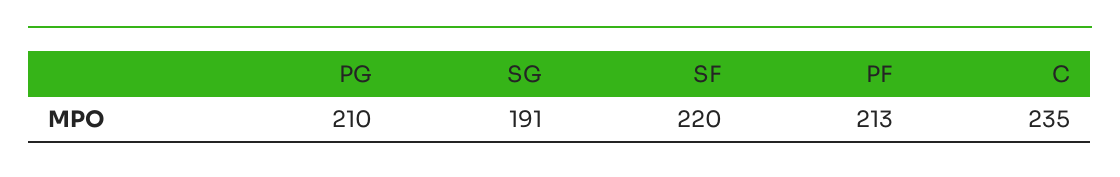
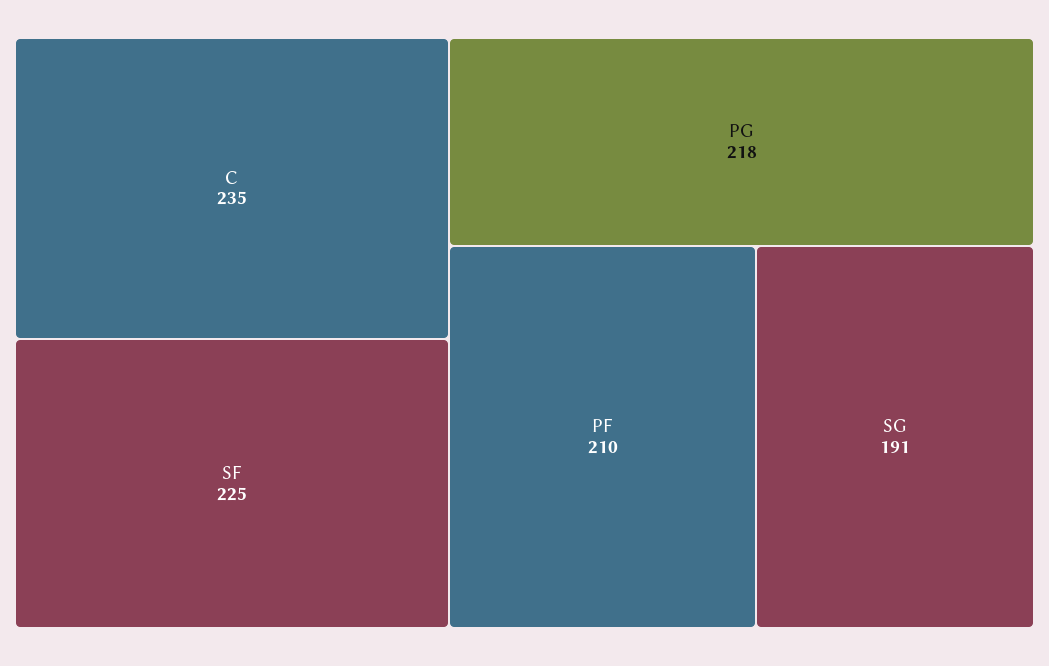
PG: 210 -> 218
SF: 220 -> 225
PF: 213 -> 210

